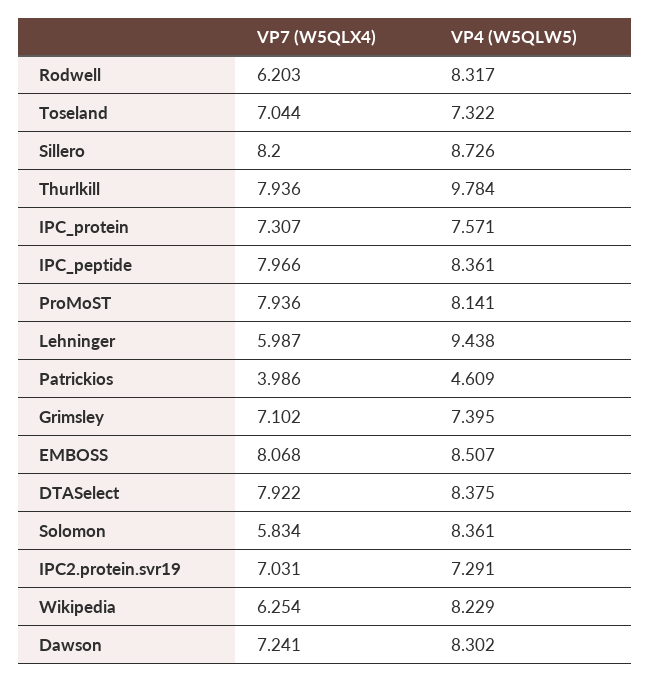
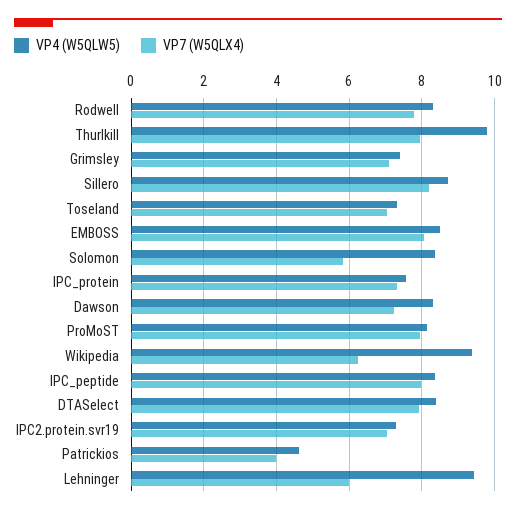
VP7 (W5QLX4), Rodwell: 6.203 -> 7.8
VP4 (W5QLW5), Wikipedia: 8.229 -> 9.4

